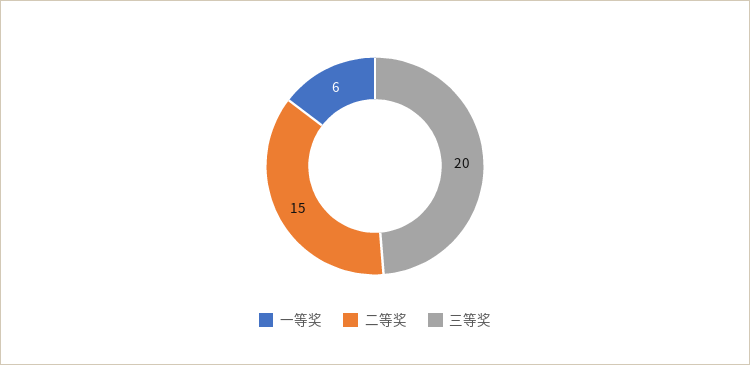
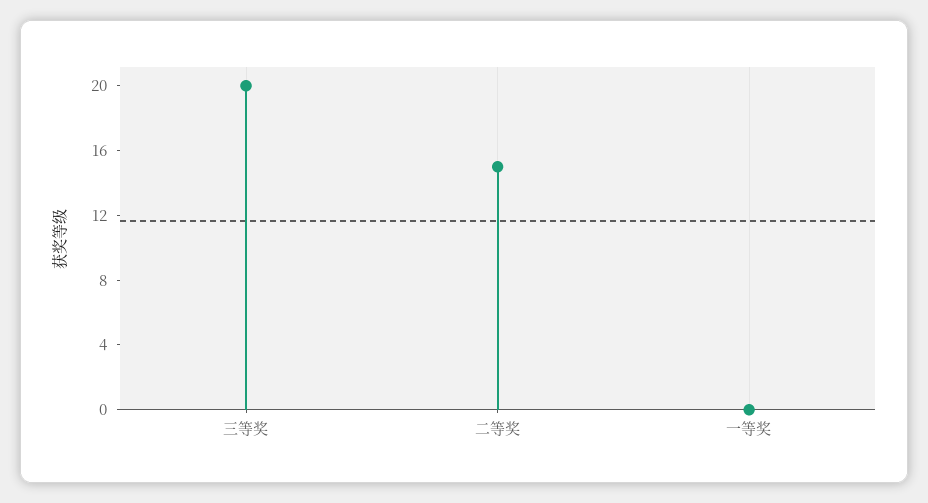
一等奖: 6 -> 0

